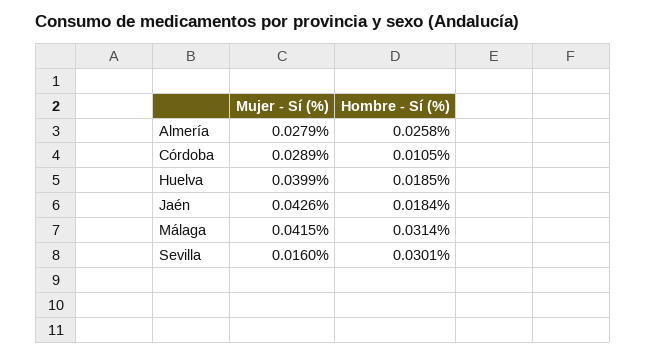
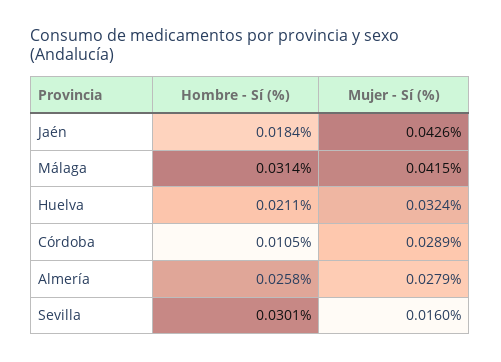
Mujer - Sí (%), Huelva: 0.0399 -> 0.0324
Hombre - Sí (%), Huelva: 0.0185 -> 0.0211

